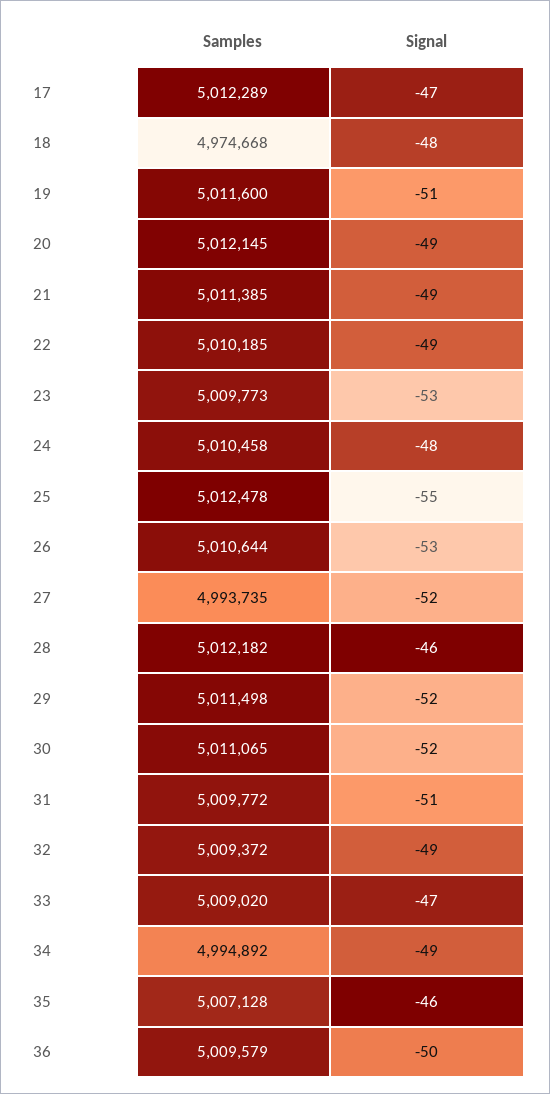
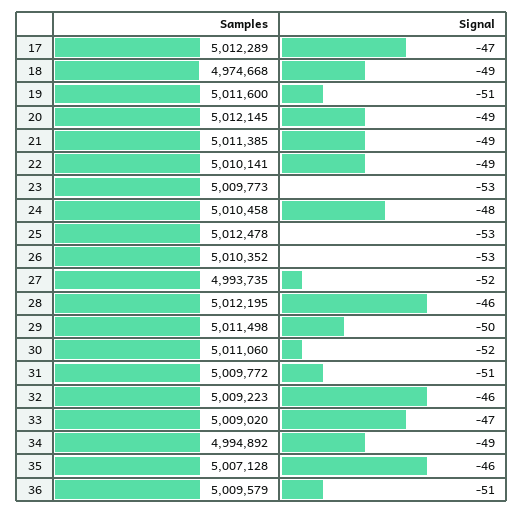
Signal, 18: -48 -> -49
Samples, 22: 5010185 -> 5010141
Signal, 25: -55 -> -53
Samples, 26: 5010644 -> 5010352
Samples, 28: 5012182 -> 5012195
Signal, 29: -52 -> -50
Samples, 30: 5011065 -> 5011060
Samples, 32: 5009372 -> 5009223
Signal, 32: -49 -> -46
Signal, 36: -50 -> -51

